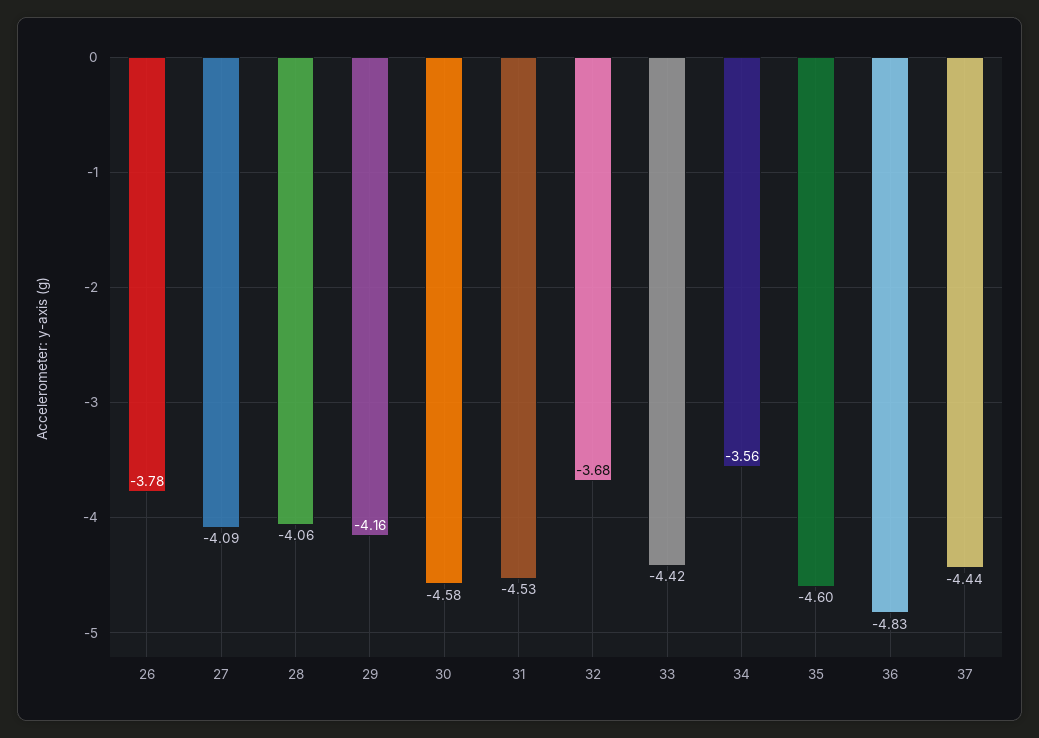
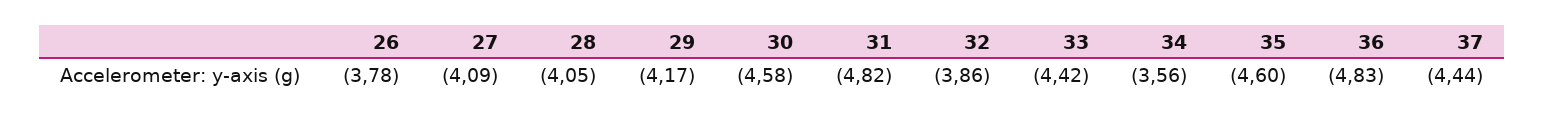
28: -4.06 -> -4.05
29: -4.16 -> -4.17
31: -4.53 -> -4.82
32: -3.68 -> -3.86

